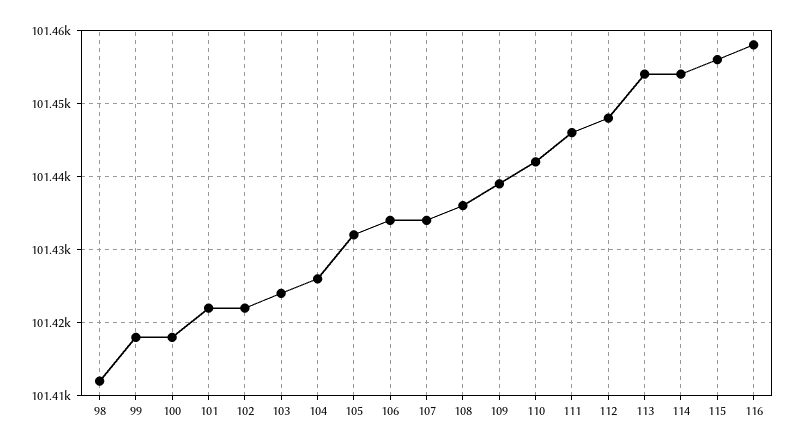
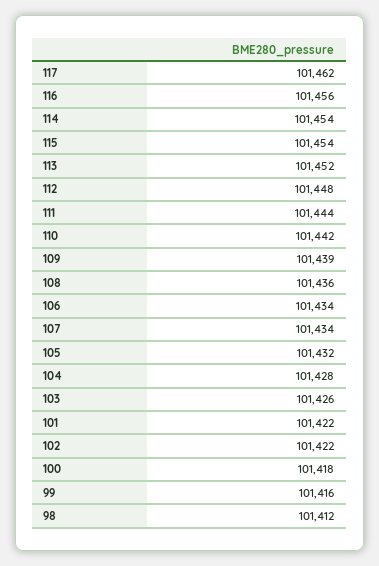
99: 101418 -> 101416
103: 101424 -> 101426
104: 101426 -> 101428
111: 101446 -> 101444
113: 101454 -> 101452
115: 101456 -> 101454
116: 101458 -> 101456
117: none -> 101462

